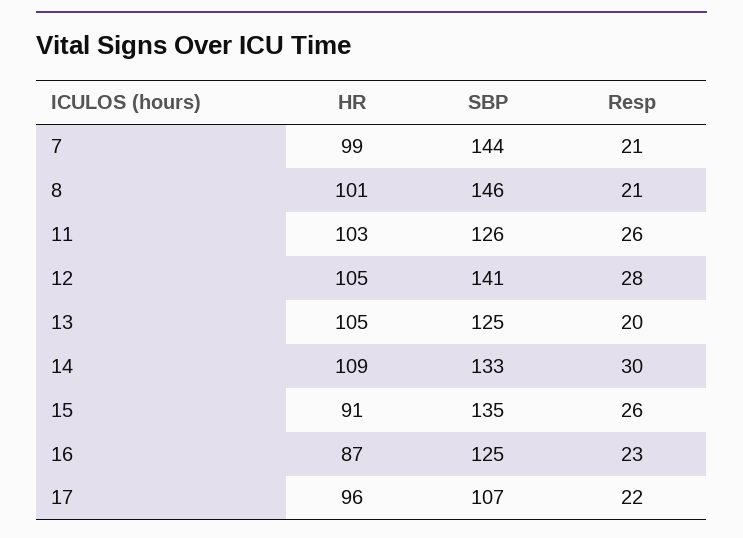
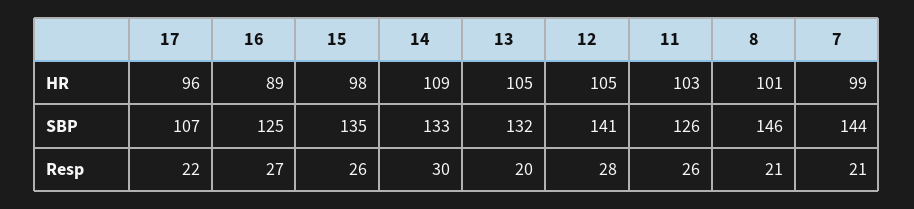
SBP, 13: 125 -> 132
HR, 15: 91 -> 98
HR, 16: 87 -> 89
Resp, 16: 23 -> 27

